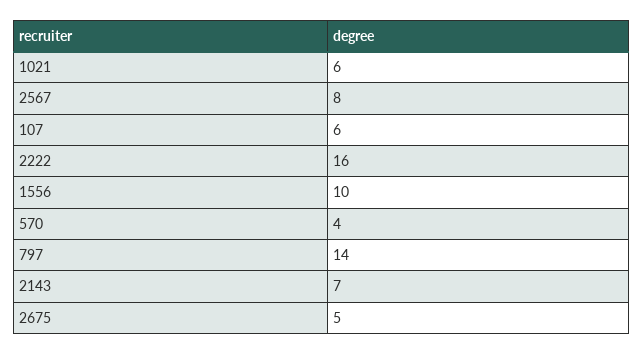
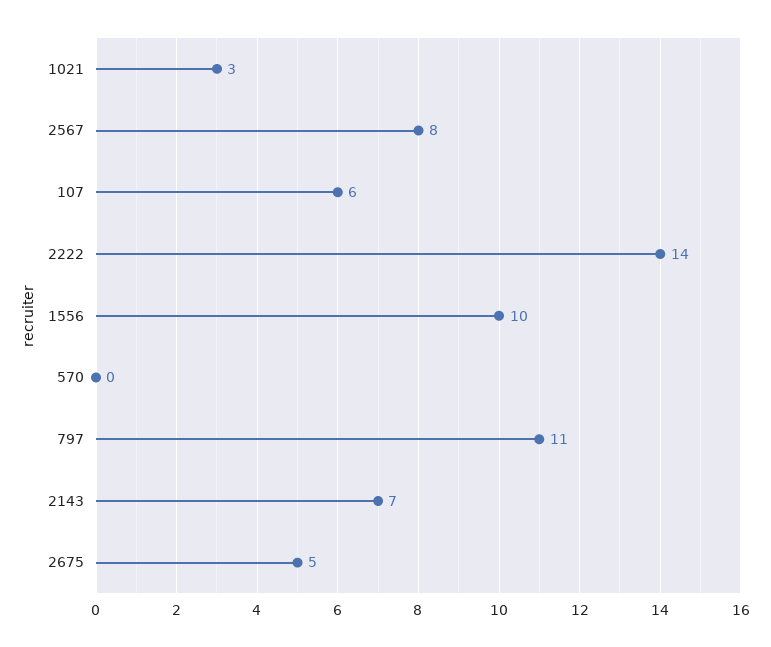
1021: 6 -> 3
2222: 16 -> 14
570: 4 -> 0
797: 14 -> 11

